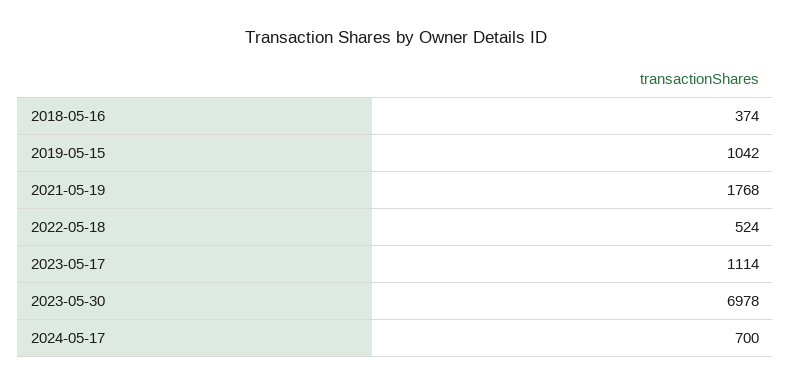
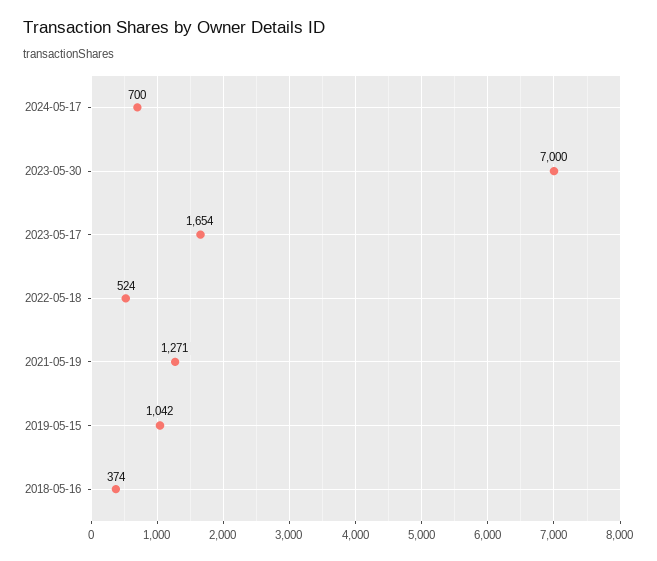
2021-05-19: 1768 -> 1271
2023-05-17: 1114 -> 1654
2023-05-30: 6978 -> 7000

